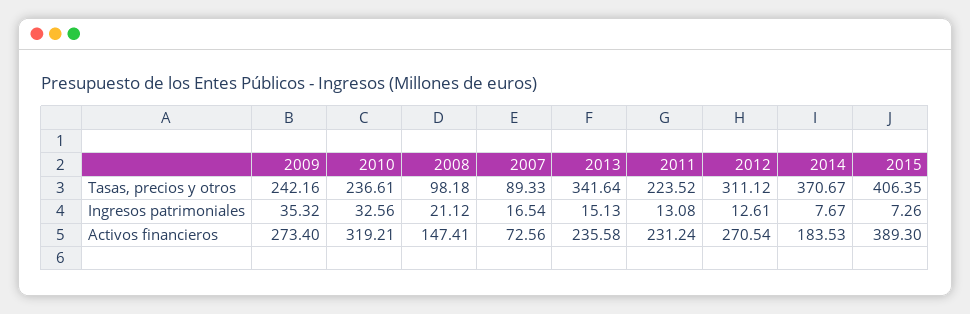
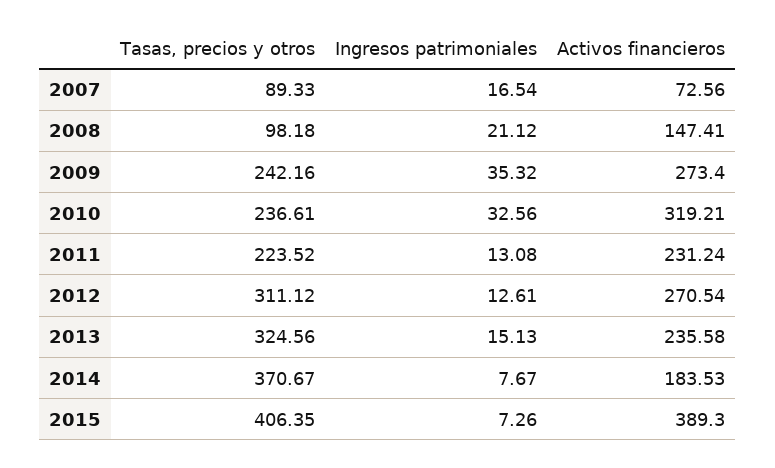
2013, Tasas, precios y otros: 341.64 -> 324.56

